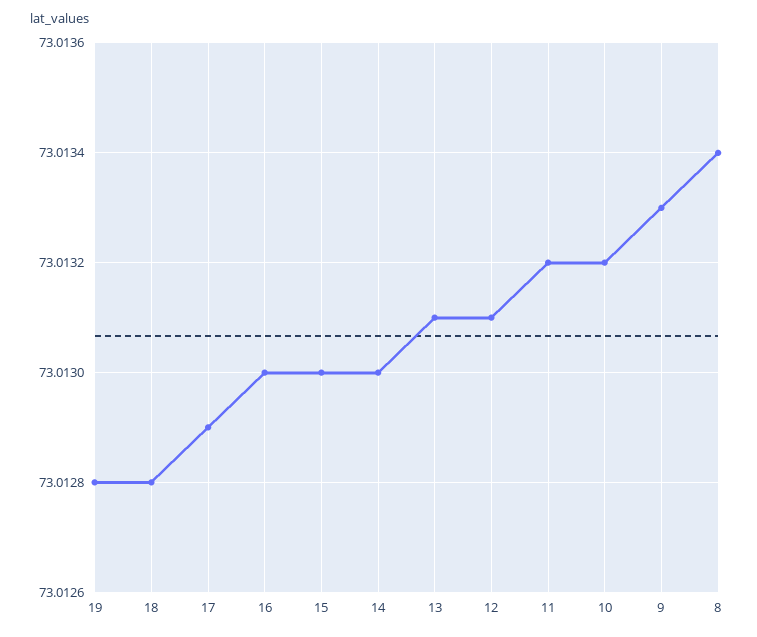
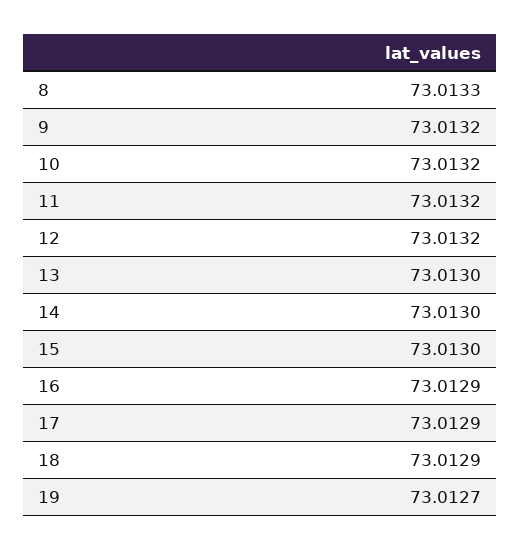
19: 73.0128 -> 73.0127
18: 73.0128 -> 73.0129
16: 73.013 -> 73.0129
13: 73.0131 -> 73.013
12: 73.0131 -> 73.0132
9: 73.0133 -> 73.0132
8: 73.0134 -> 73.0133

